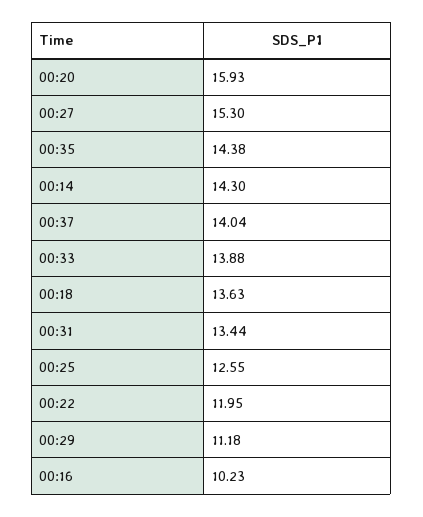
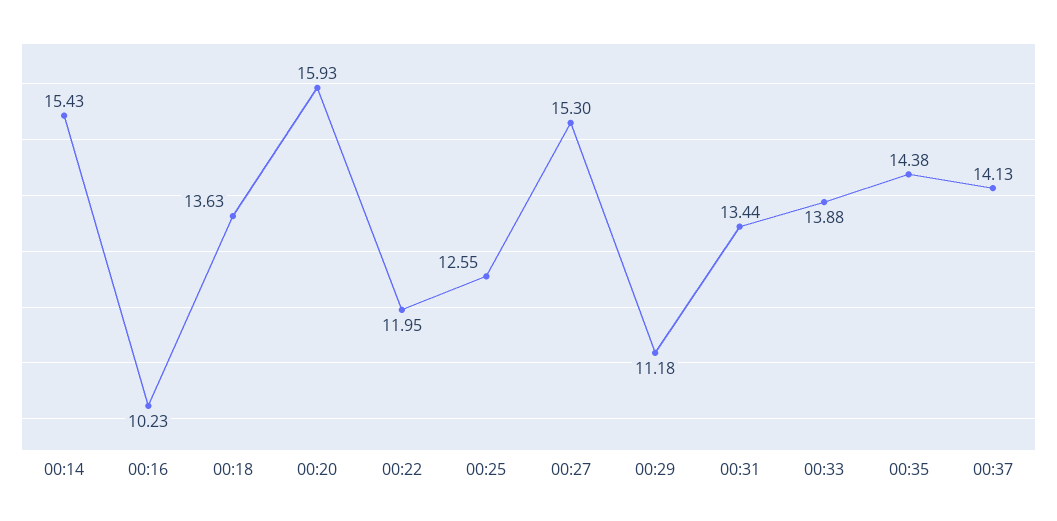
00:14: 14.3 -> 15.43
00:37: 14.04 -> 14.13

